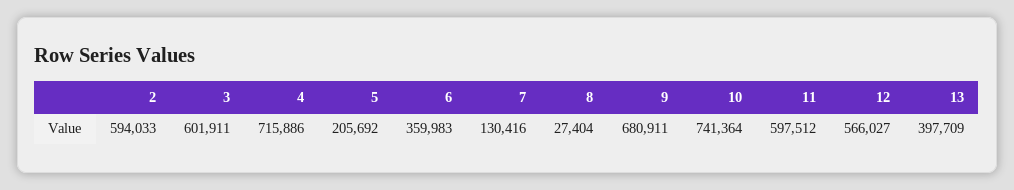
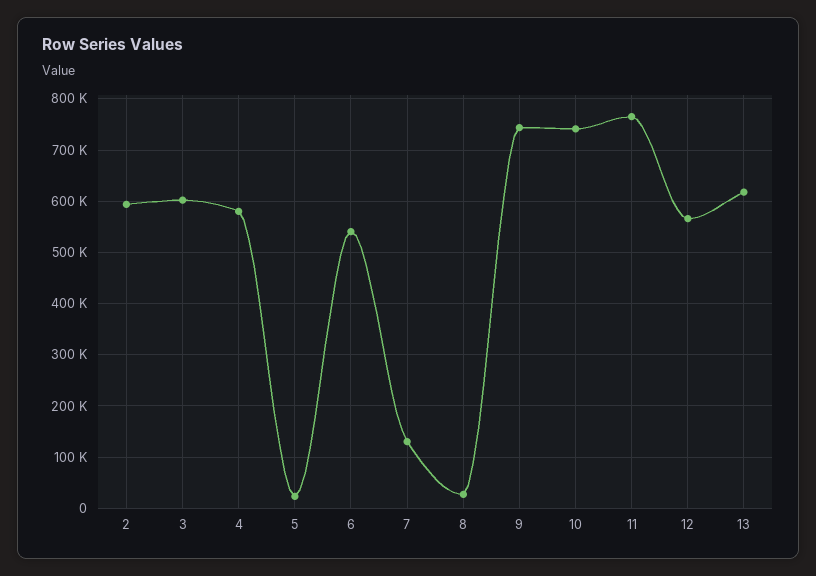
4: 715886 -> 580000
5: 205692 -> 20000
6: 359983 -> 540000
9: 680911 -> 740000
11: 597512 -> 760000
13: 397709 -> 620000

